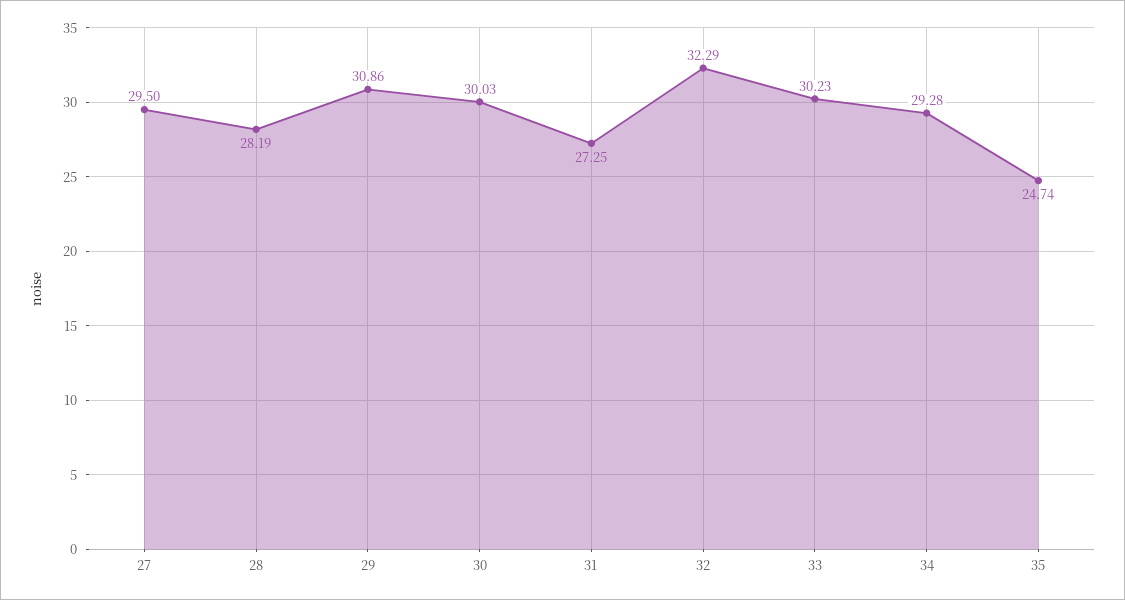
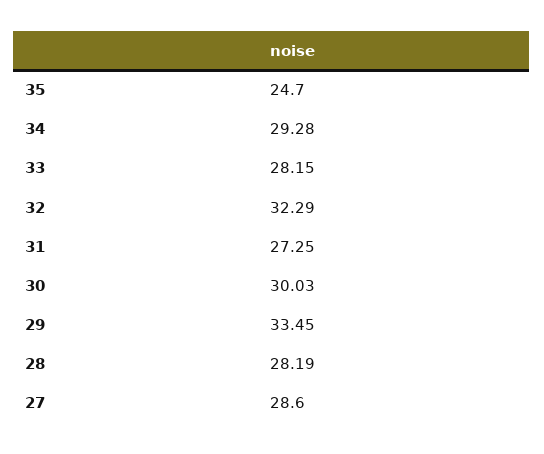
27: 29.5 -> 28.6
29: 30.86 -> 33.45
33: 30.23 -> 28.15
35: 24.74 -> 24.7

